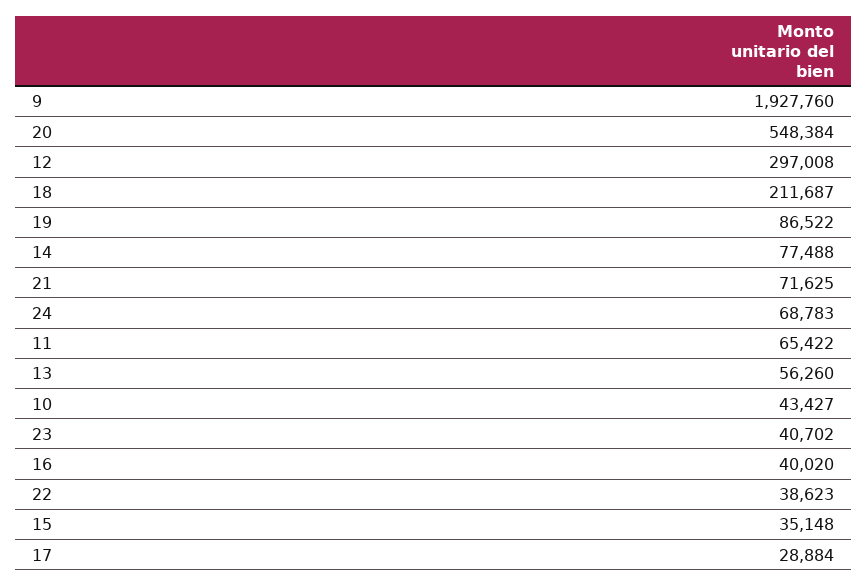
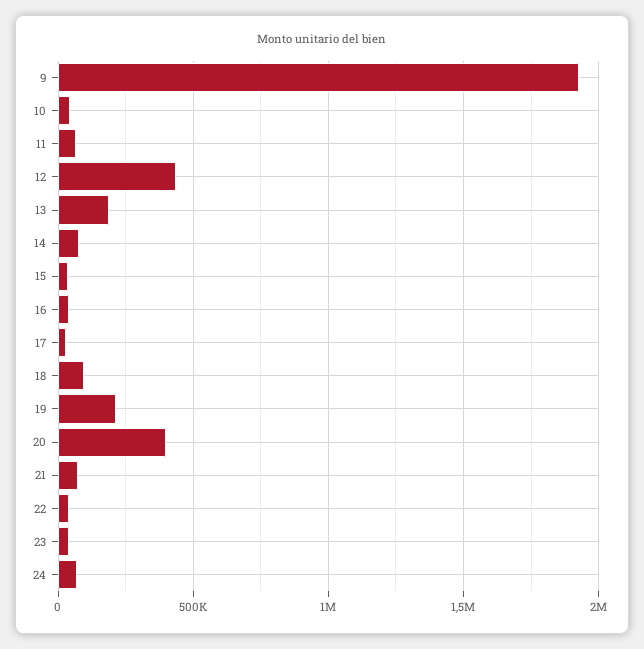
20: 548384 -> 400000
12: 297008 -> 450000
18: 211687 -> 100000
19: 86522 -> 200000
13: 56260 -> 200000

